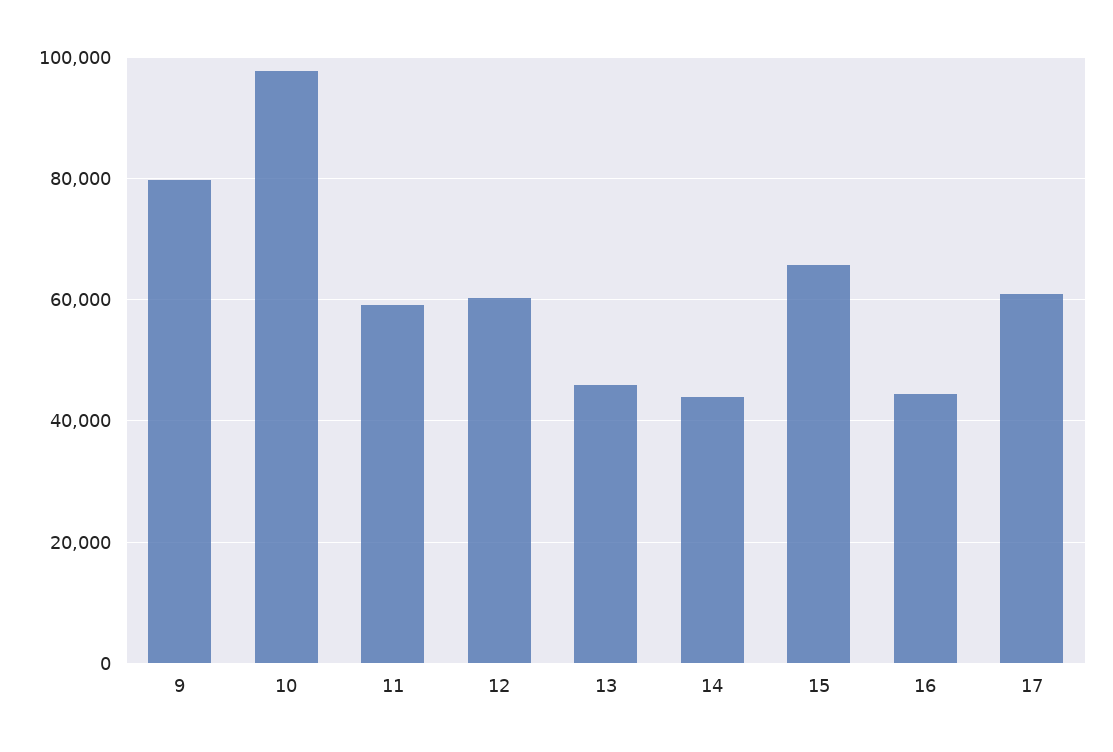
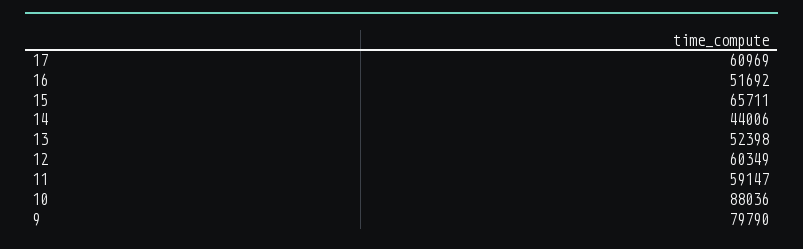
10: 98000 -> 88036
13: 46000 -> 52398
16: 44000 -> 51692

